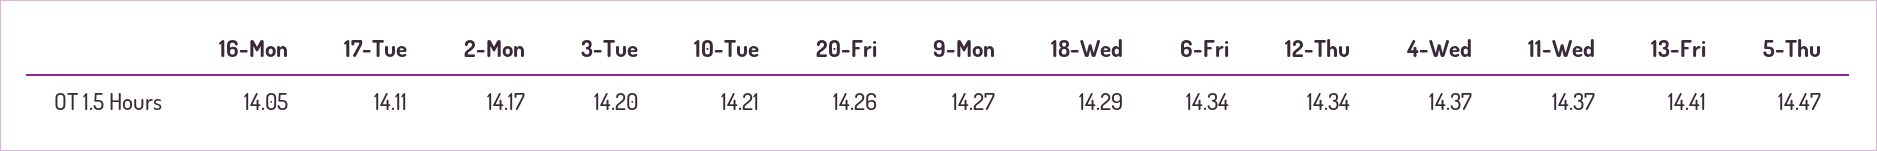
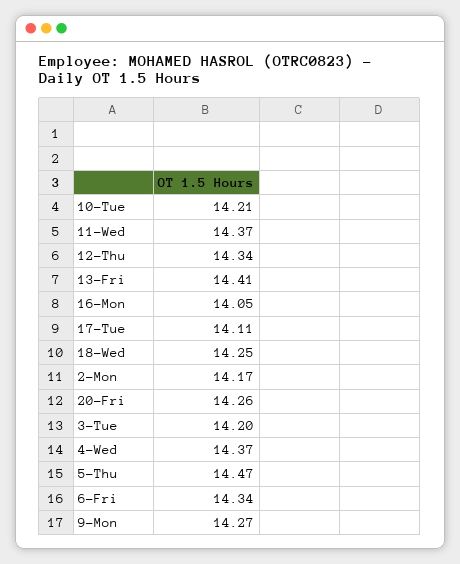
18-Wed: 14.29 -> 14.25

